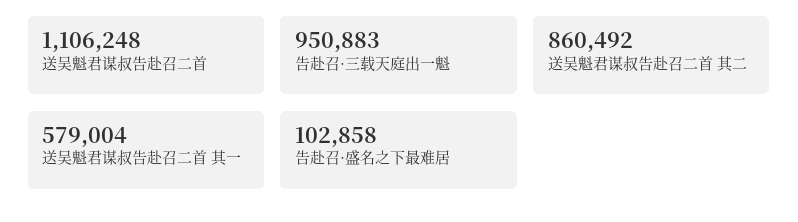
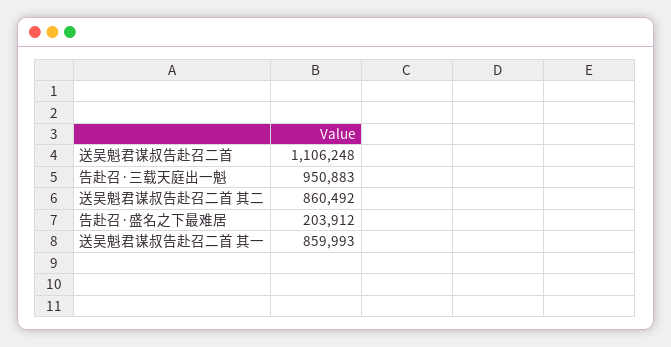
送吴魁君谋叔告赴召二首 其一: 579004 -> 859993
告赴召·盛名之下最难居: 102858 -> 203912

